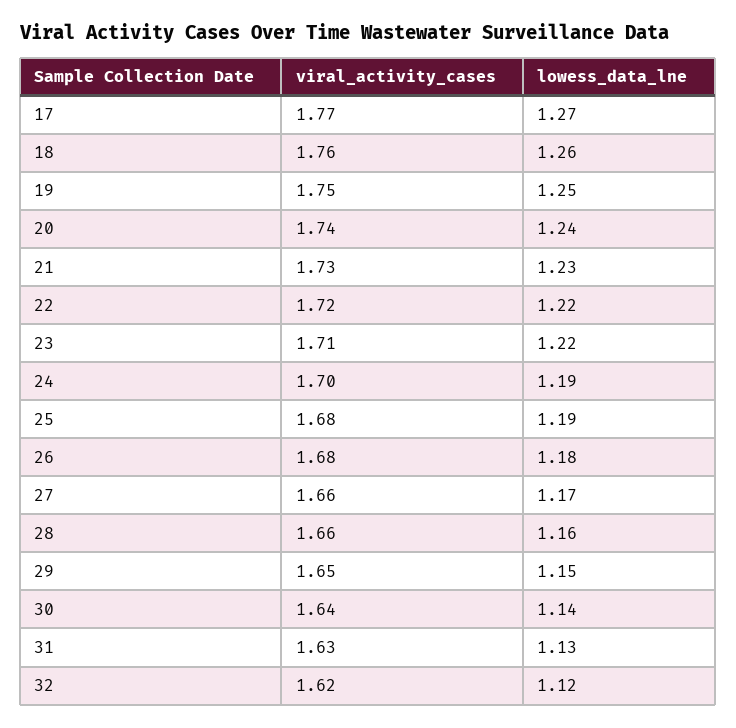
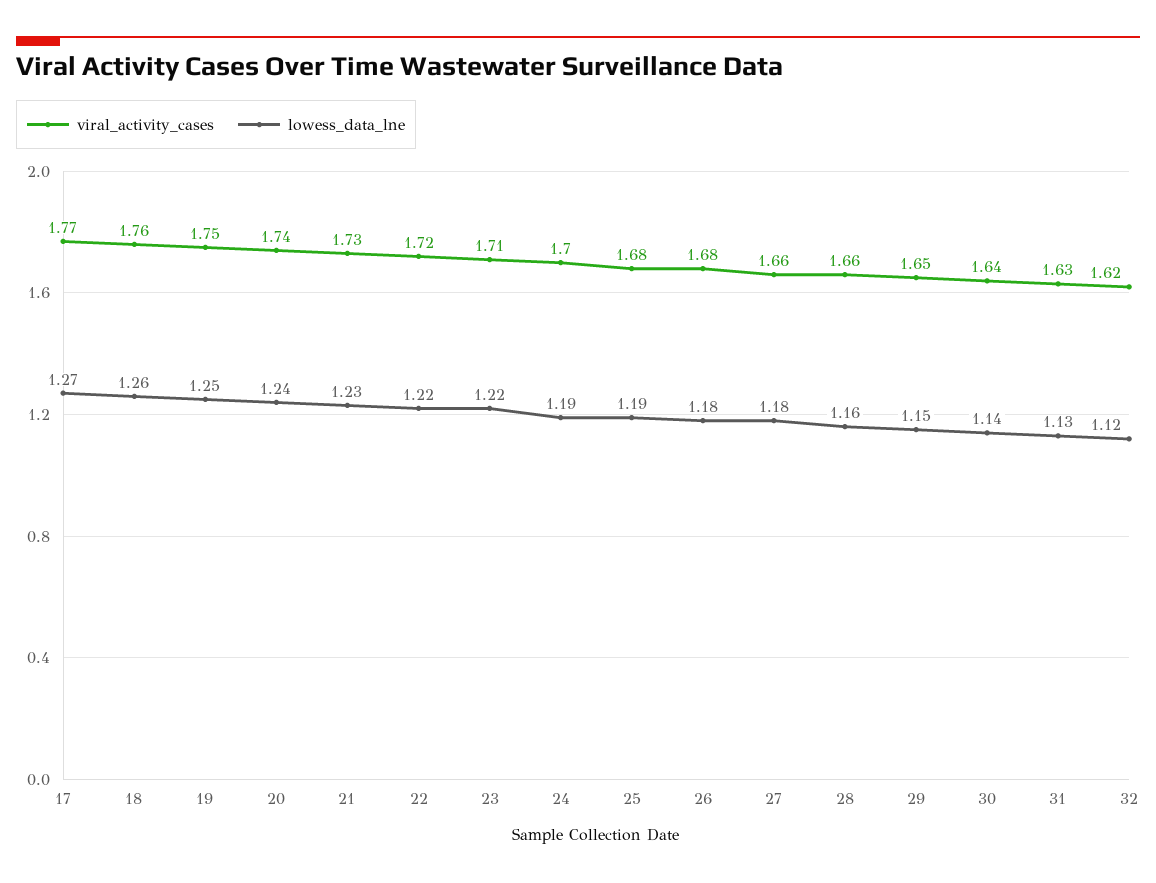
lowess_data_lne, 27: 1.17 -> 1.18

